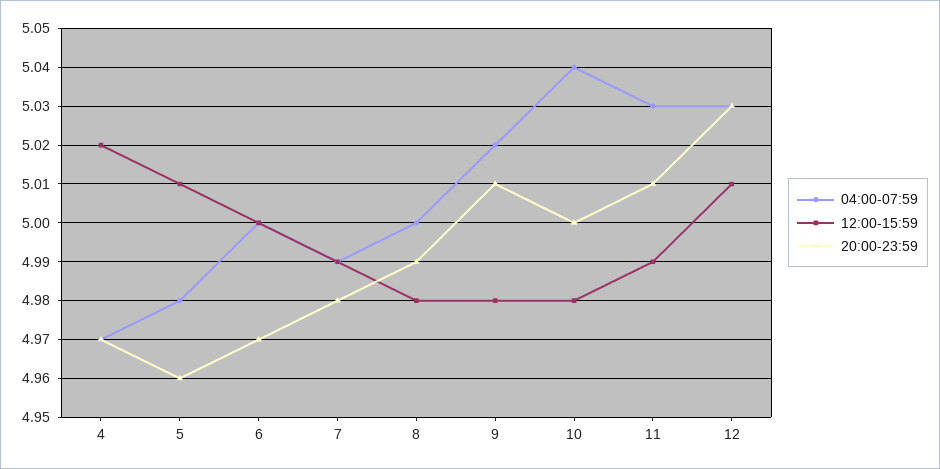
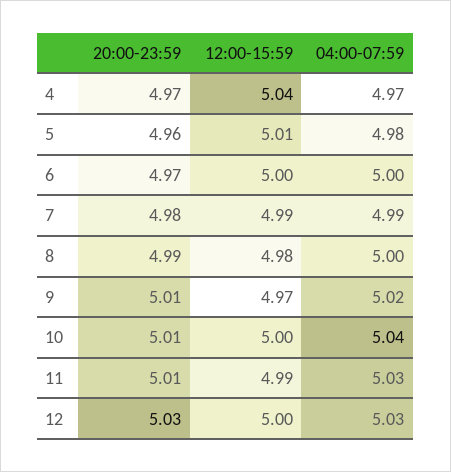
12:00-15:59, 4: 5.02 -> 5.04
12:00-15:59, 9: 4.98 -> 4.97
12:00-15:59, 10: 4.98 -> 5
20:00-23:59, 10: 5 -> 5.01
12:00-15:59, 12: 5.01 -> 5

